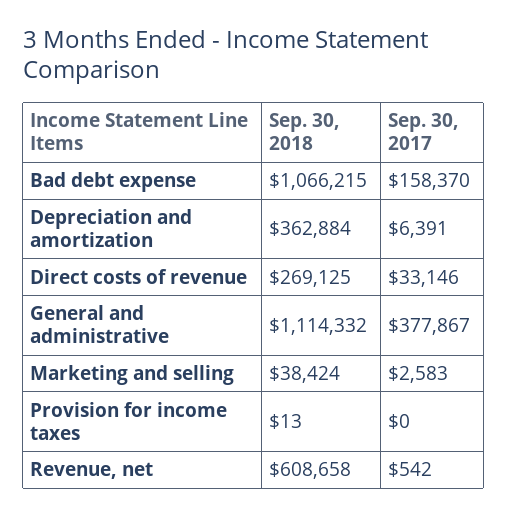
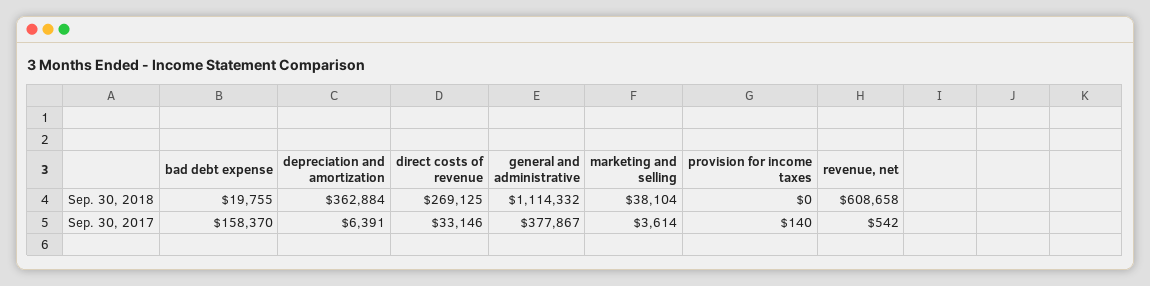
Sep. 30, 2018, Bad debt expense: 1066215 -> 19755
Sep. 30, 2018, Marketing and selling: 38424 -> 38104
Sep. 30, 2017, Marketing and selling: 2583 -> 3614
Sep. 30, 2018, Provision for income taxes: 13 -> 0
Sep. 30, 2017, Provision for income taxes: 0 -> 140

